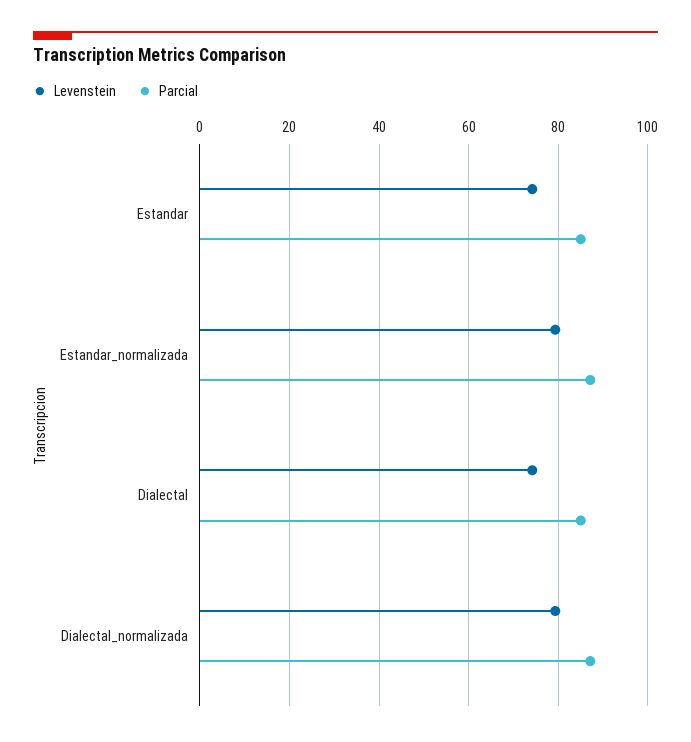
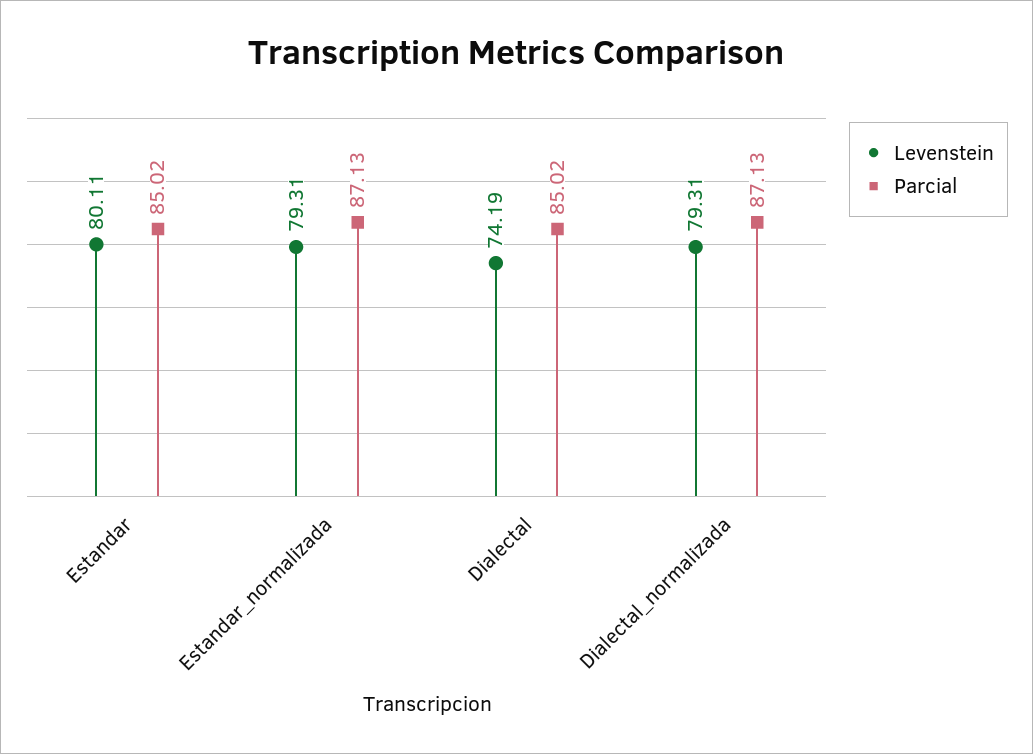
Levenstein, Estandar: 74 -> 80.11

